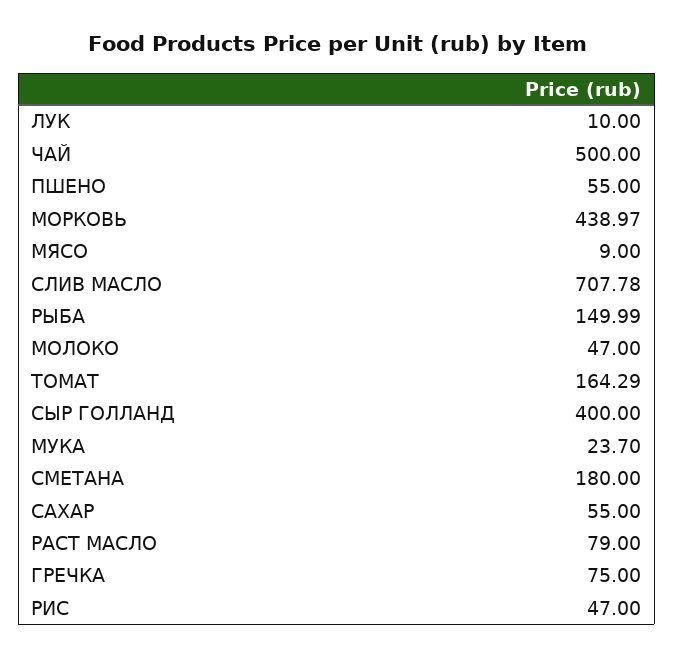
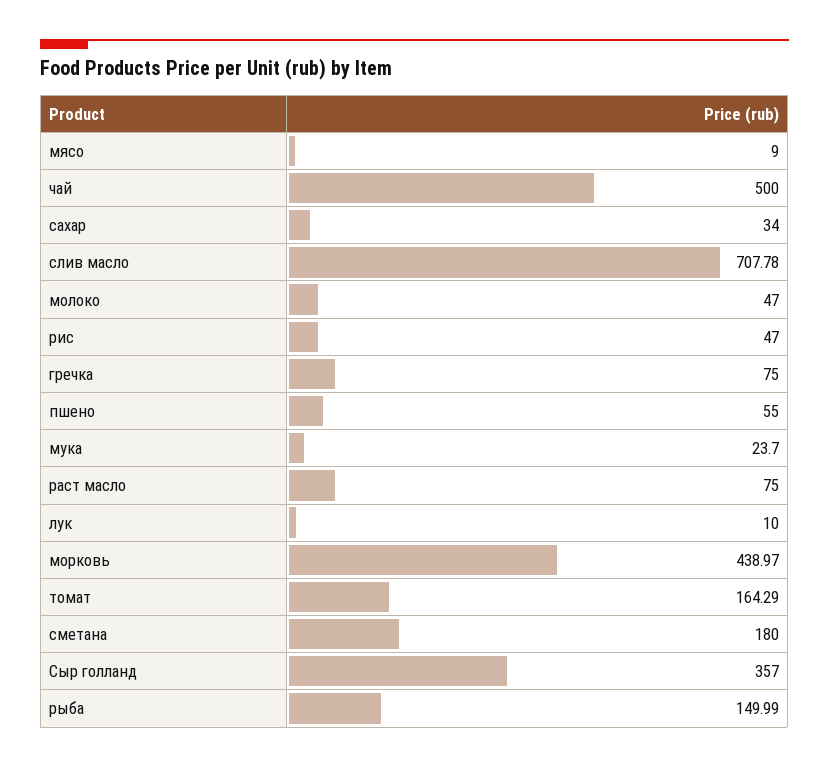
СЫР ГОЛЛАНД: 400 -> 357
САХАР: 55 -> 34
РАСТ МАСЛО: 79 -> 75

